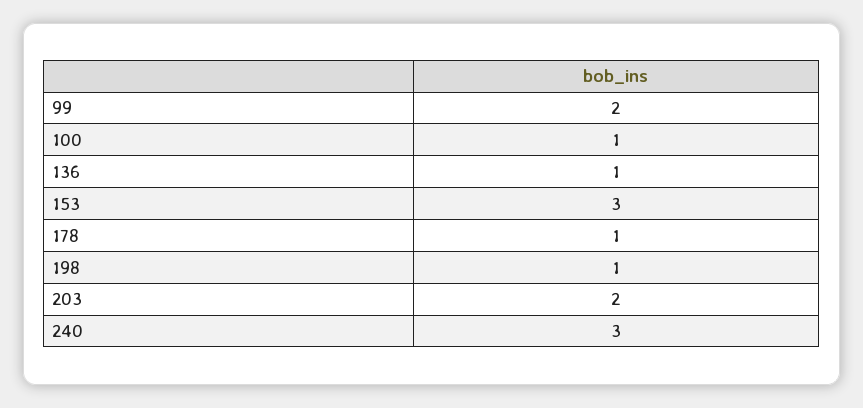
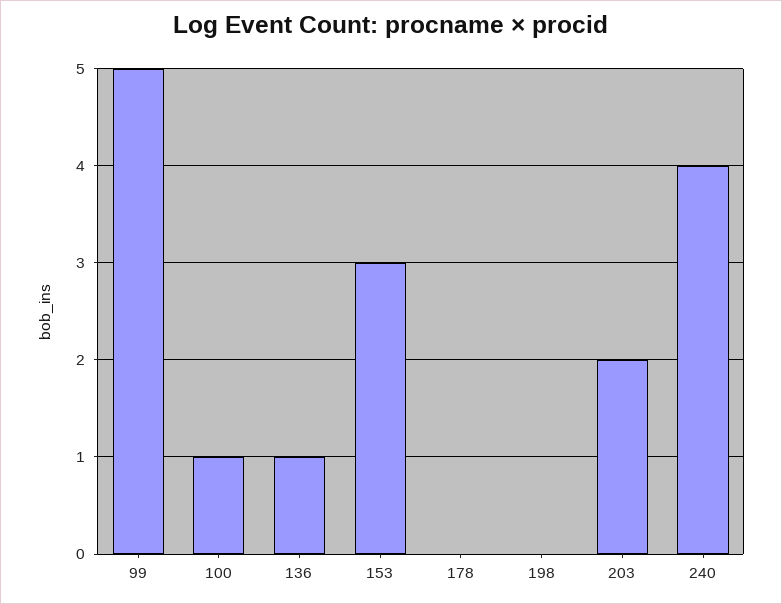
99: 2 -> 5
178: 1 -> 0
198: 1 -> 0
240: 3 -> 4

